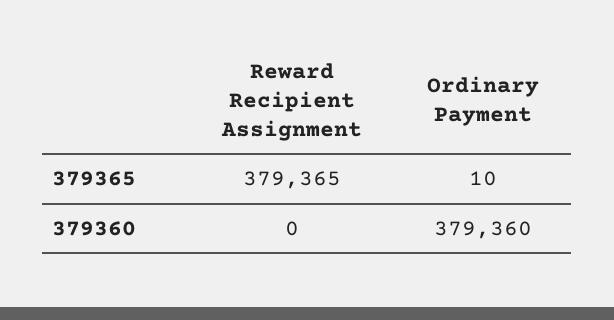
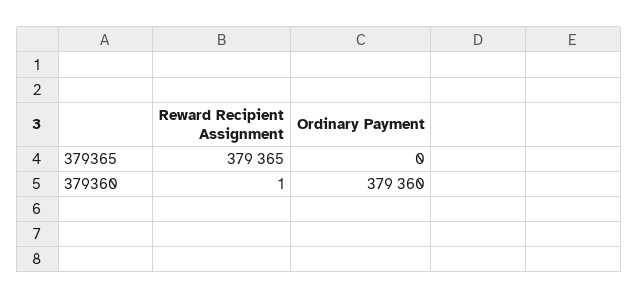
Ordinary Payment, 379365: 10 -> 0
Reward Recipient Assignment, 379360: 0 -> 1

